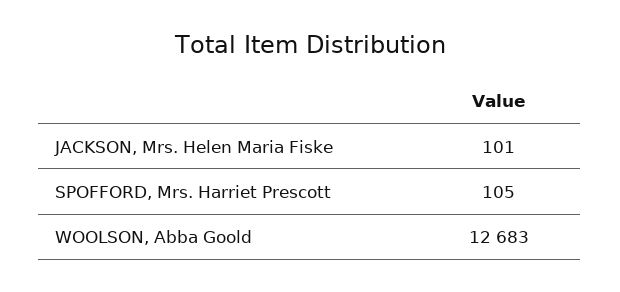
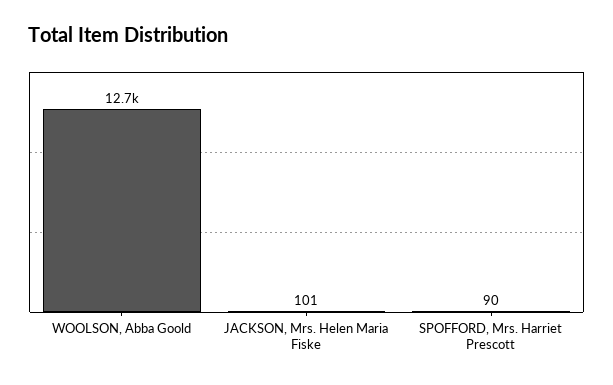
SPOFFORD, Mrs. Harriet Prescott: 105 -> 90

